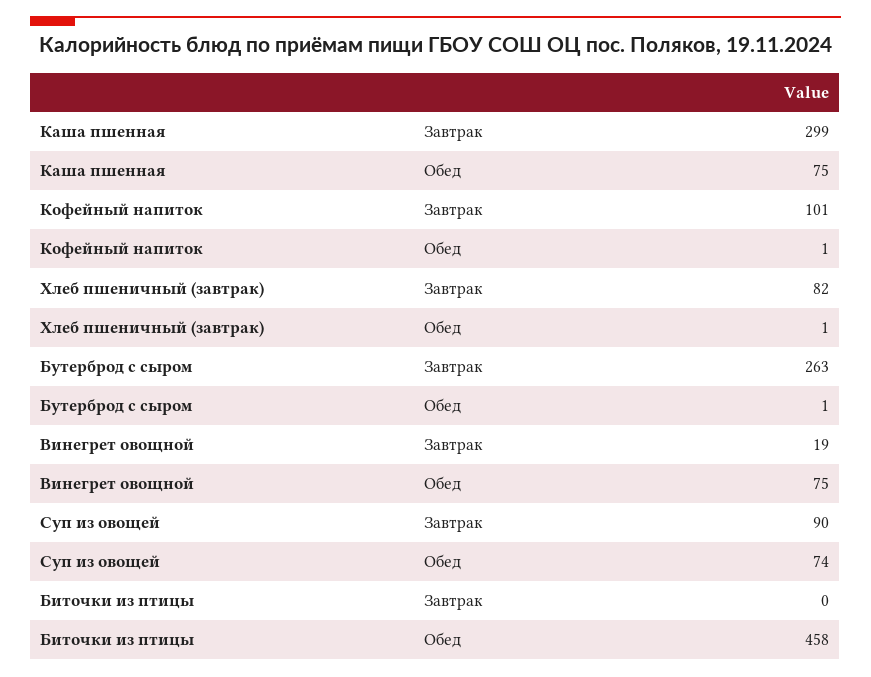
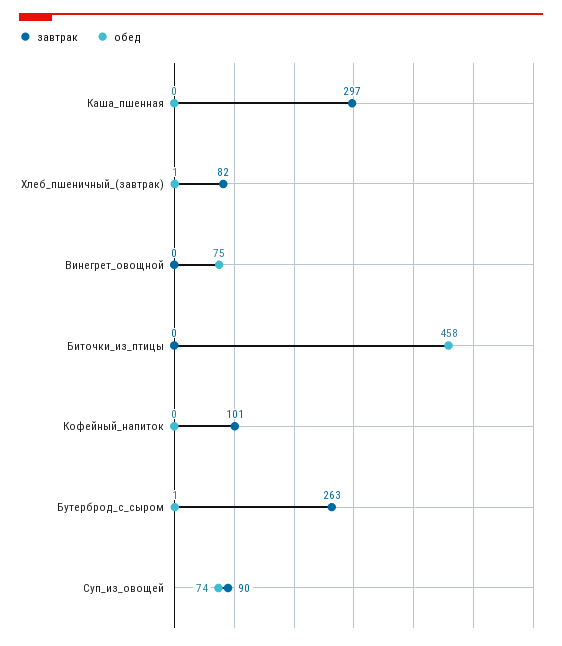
Завтрак, Каша пшенная: 299 -> 297
Обед, Каша пшенная: 75 -> 0
Обед, Кофейный напиток: 1 -> 0
Завтрак, Винегрет овощной: 19 -> 0

